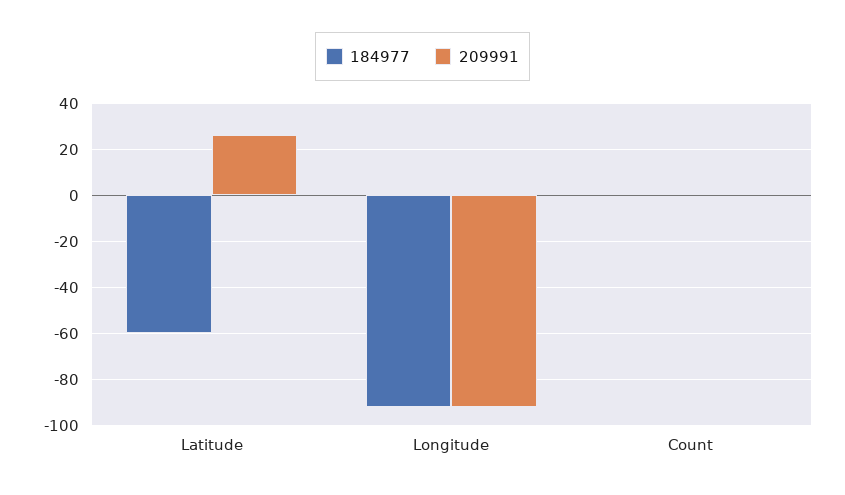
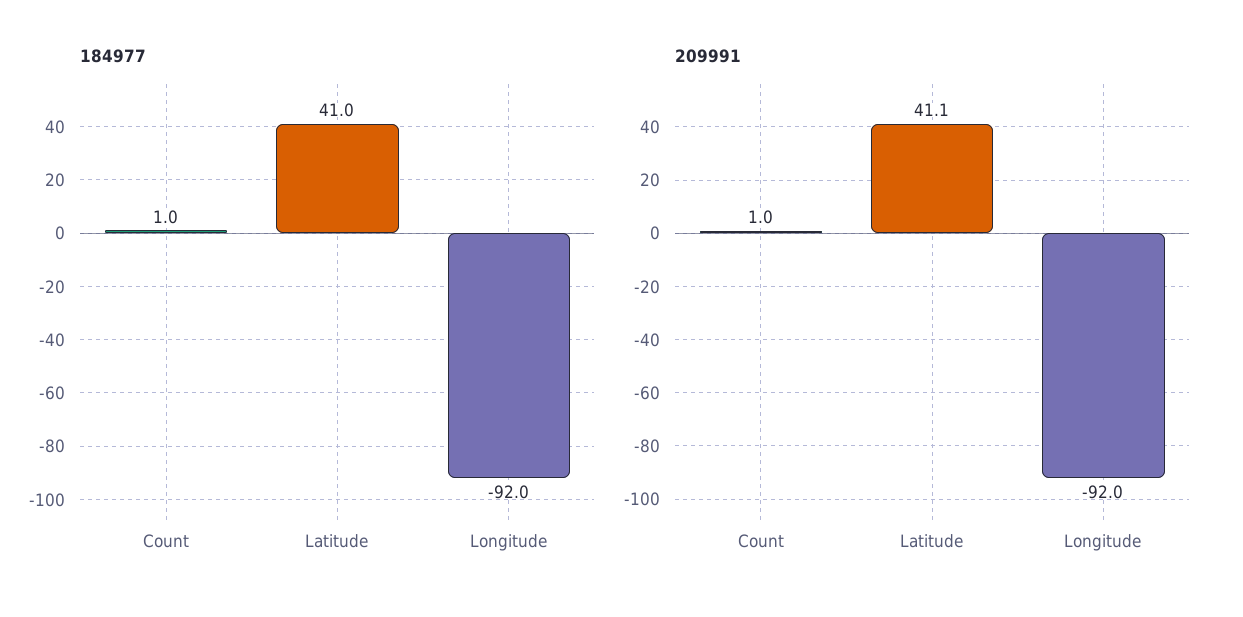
184977, Latitude: -60 -> 41
209991, Latitude: 25 -> 41.1

